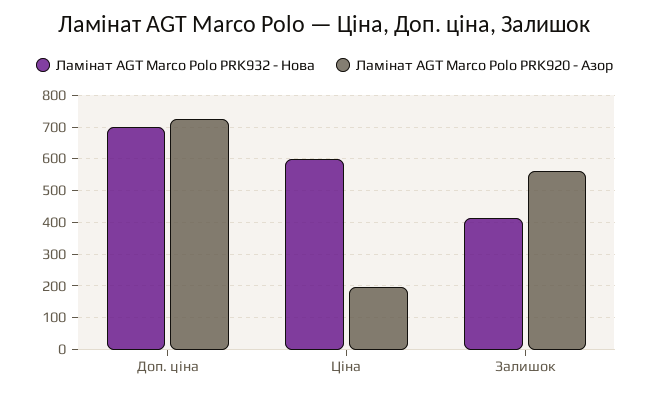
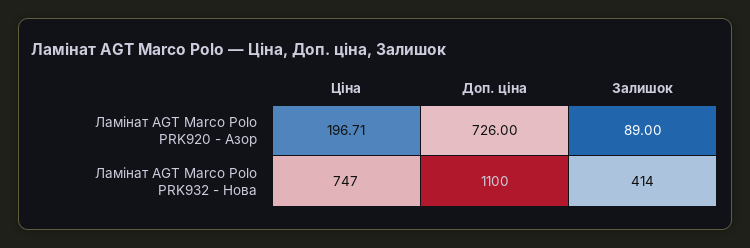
Ламінат AGT Marco Polo PRK932 - Нова, Доп. ціна: 700 -> 1100
Ламінат AGT Marco Polo PRK932 - Нова, Ціна: 600 -> 747
Ламінат AGT Marco Polo PRK920 - Азор, Залишок: 560 -> 89

